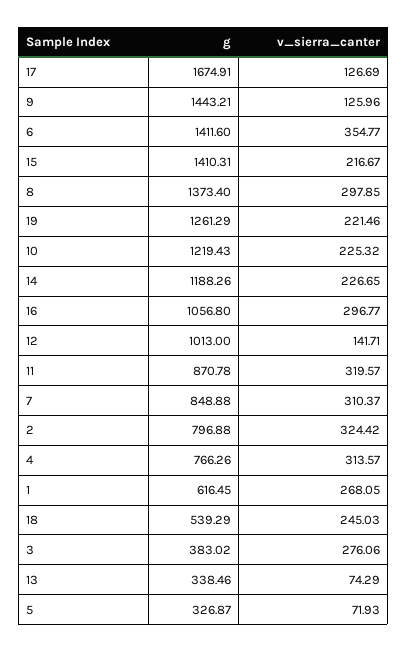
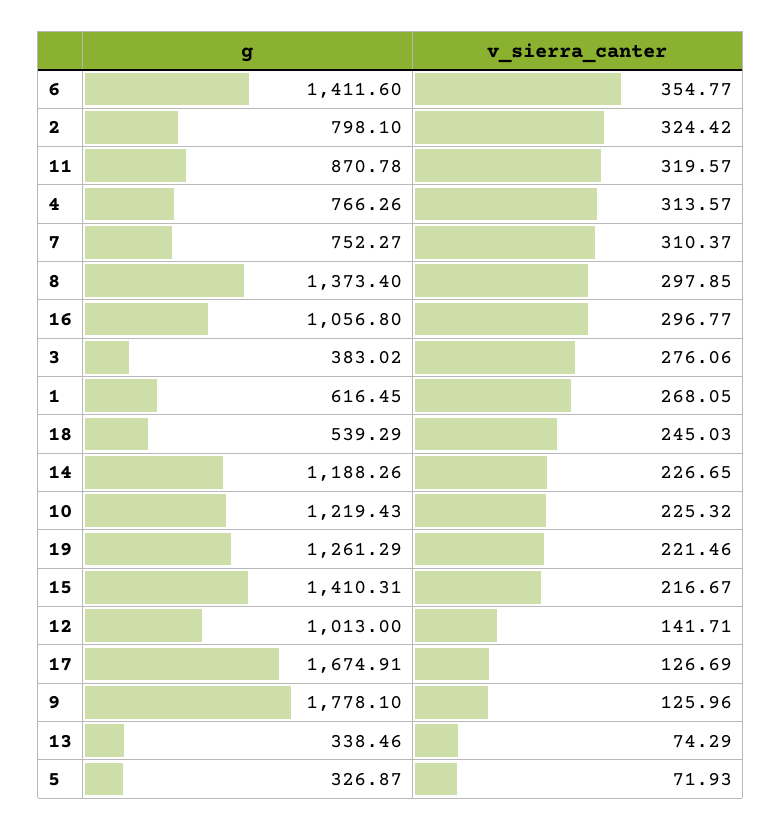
g, 9: 1443.21 -> 1778.1
g, 7: 848.88 -> 752.27
g, 2: 796.88 -> 798.1

